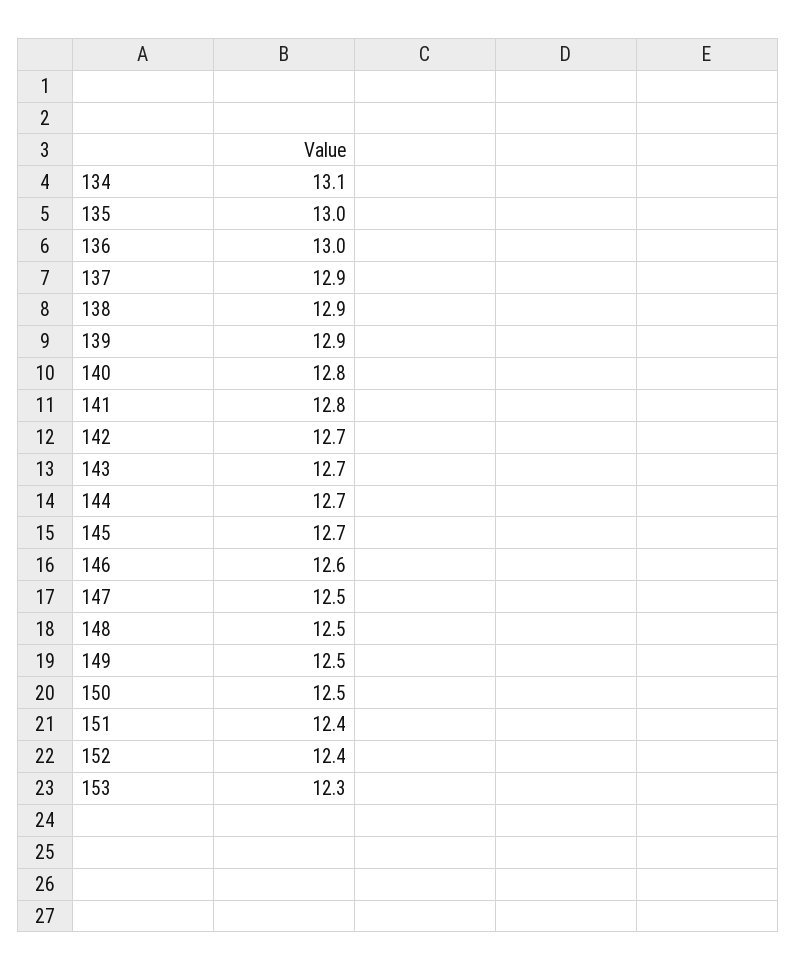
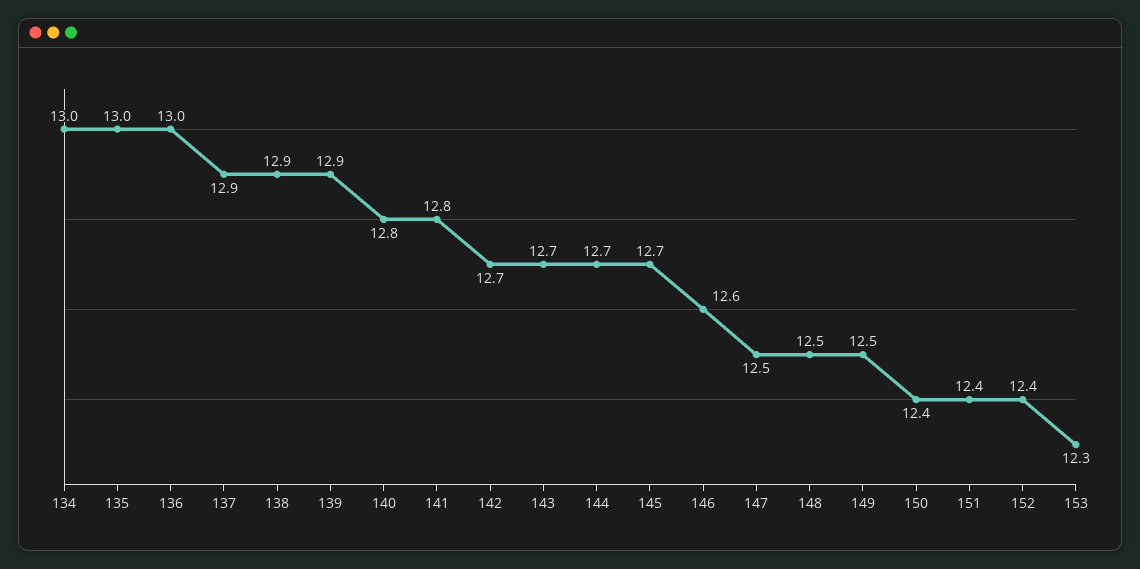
134: 13.1 -> 13
150: 12.5 -> 12.4

